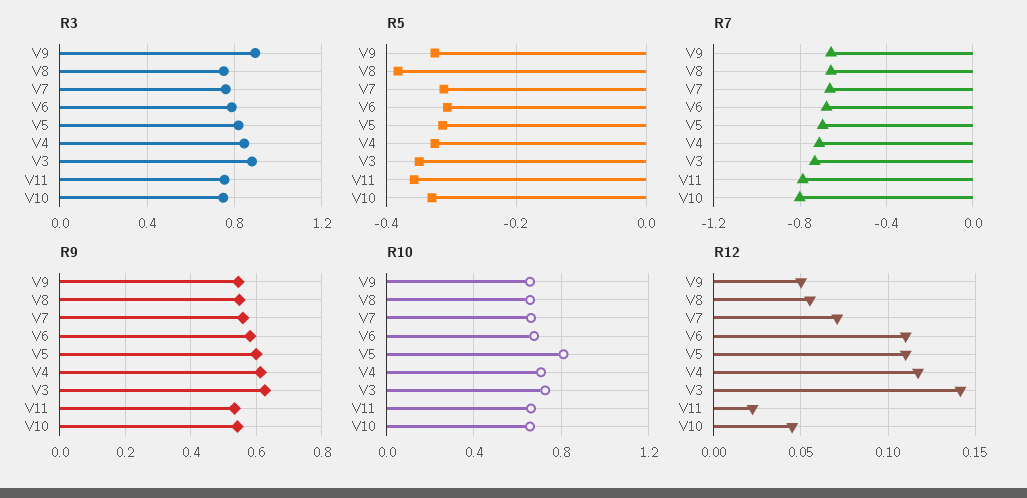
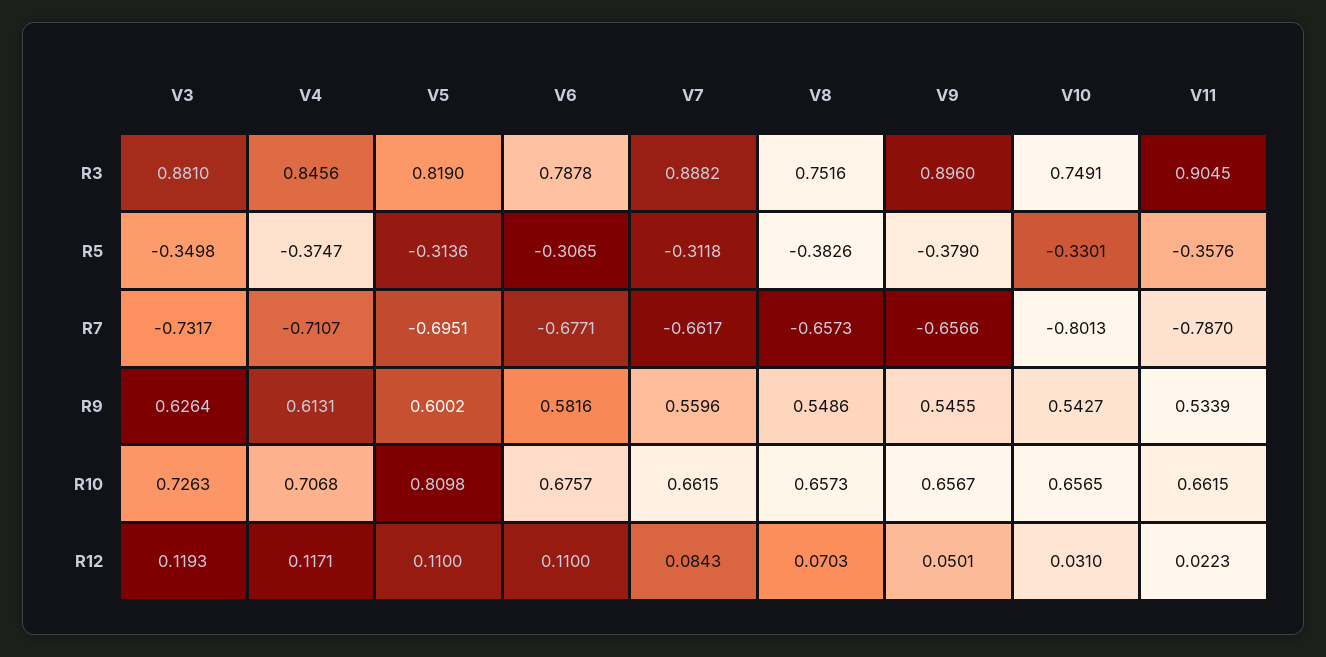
R3, V7: 0.75 -> 0.8882
R3, V11: 0.75 -> 0.9045
R5, V9: -0.32 -> -0.379
R5, V4: -0.32 -> -0.3747
R12, V8: 0.055 -> 0.0703
R12, V7: 0.07 -> 0.0843
R12, V3: 0.14 -> 0.1193
R12, V10: 0.045 -> 0.031

